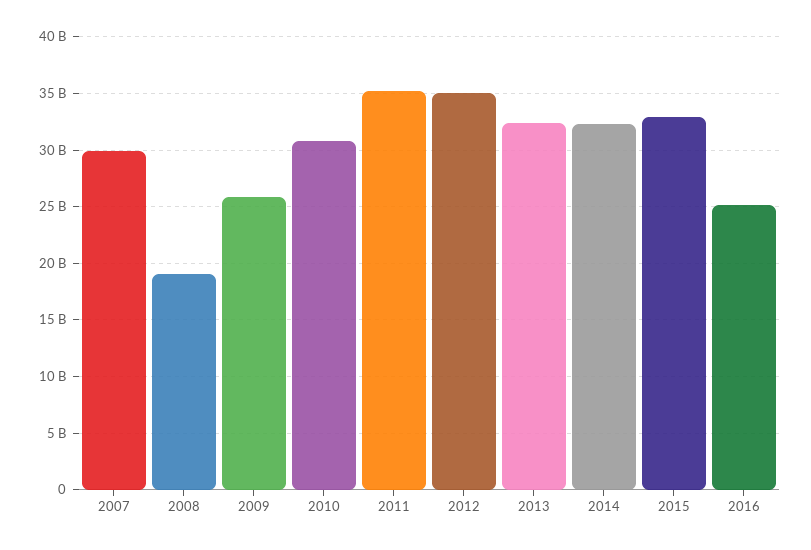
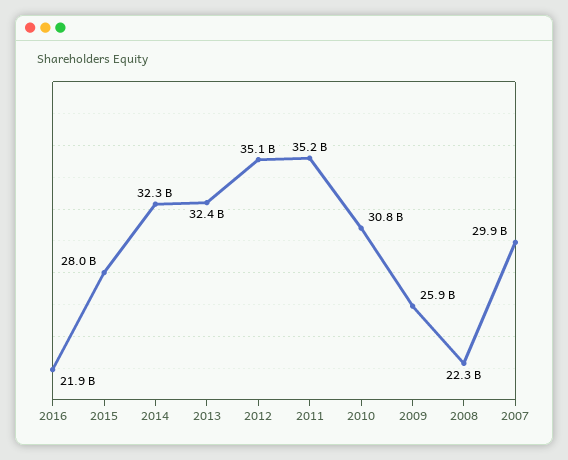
2008: 19000000000 -> 22300000000
2015: 33000000000 -> 28000000000
2016: 25000000000 -> 21900000000

